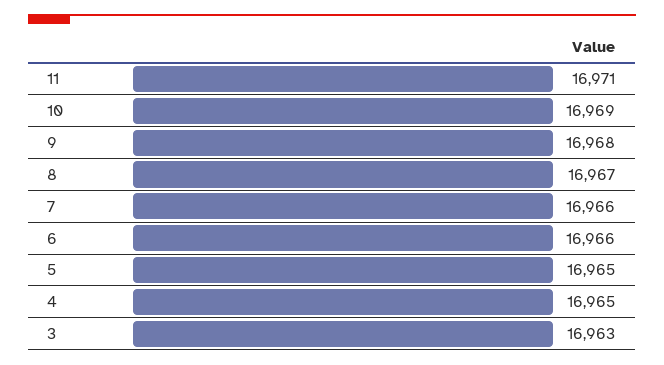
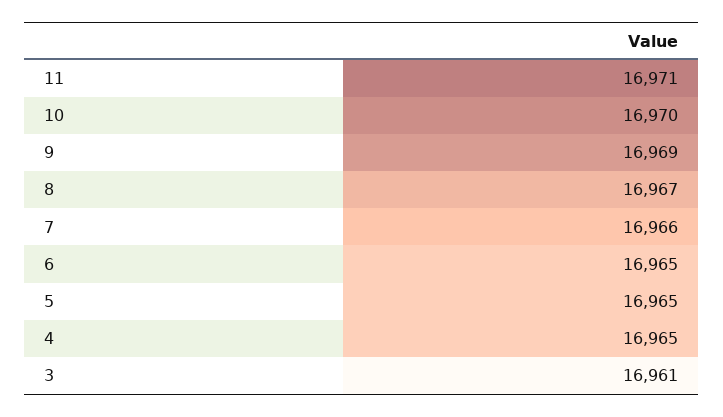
10: 16969 -> 16970
9: 16968 -> 16969
6: 16966 -> 16965
3: 16963 -> 16961

